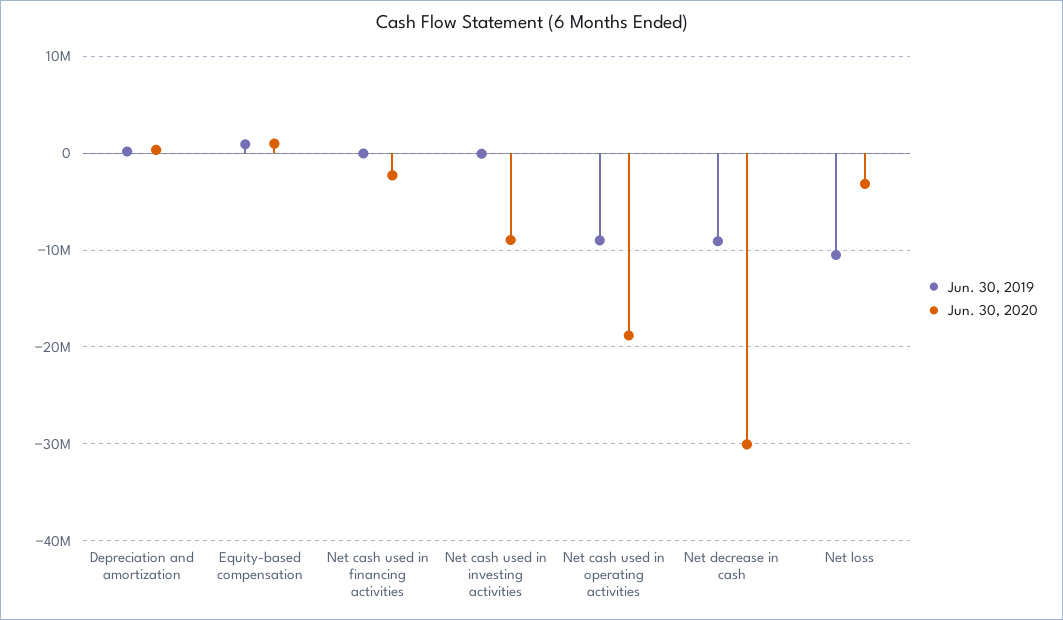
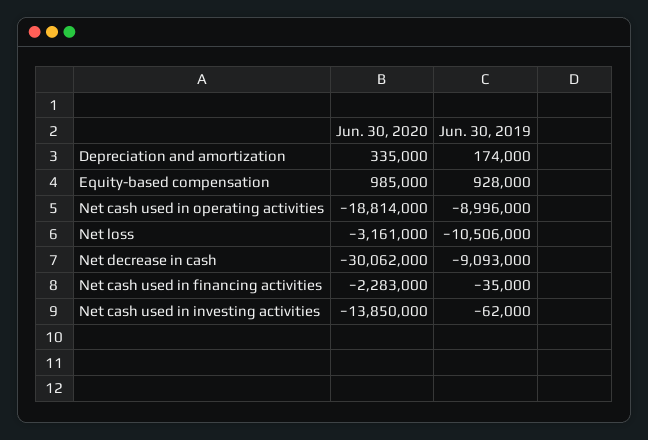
Jun. 30, 2020, Net cash used in investing activities: -9000000 -> -13850000

